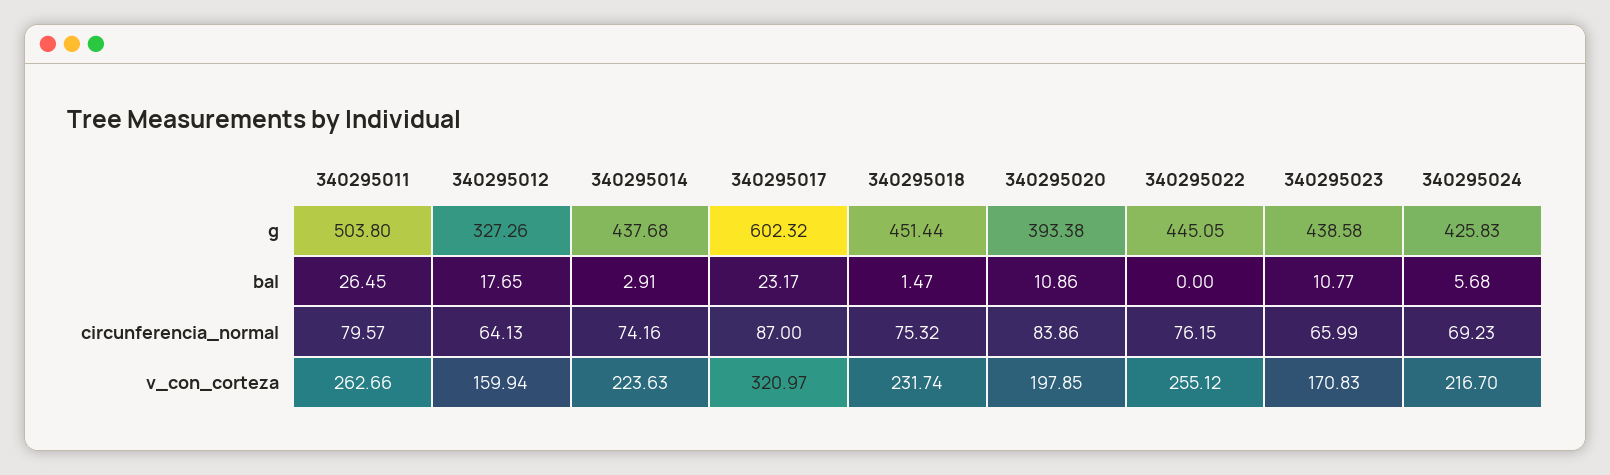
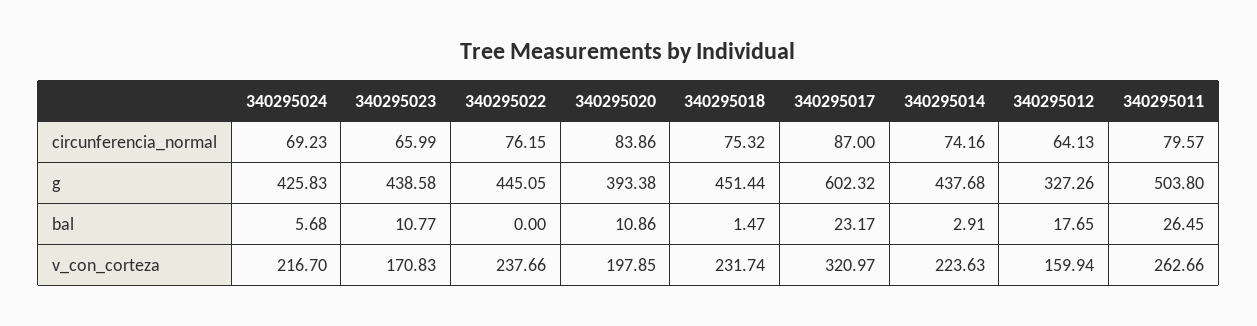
340295022, v_con_corteza: 255.12 -> 237.66

